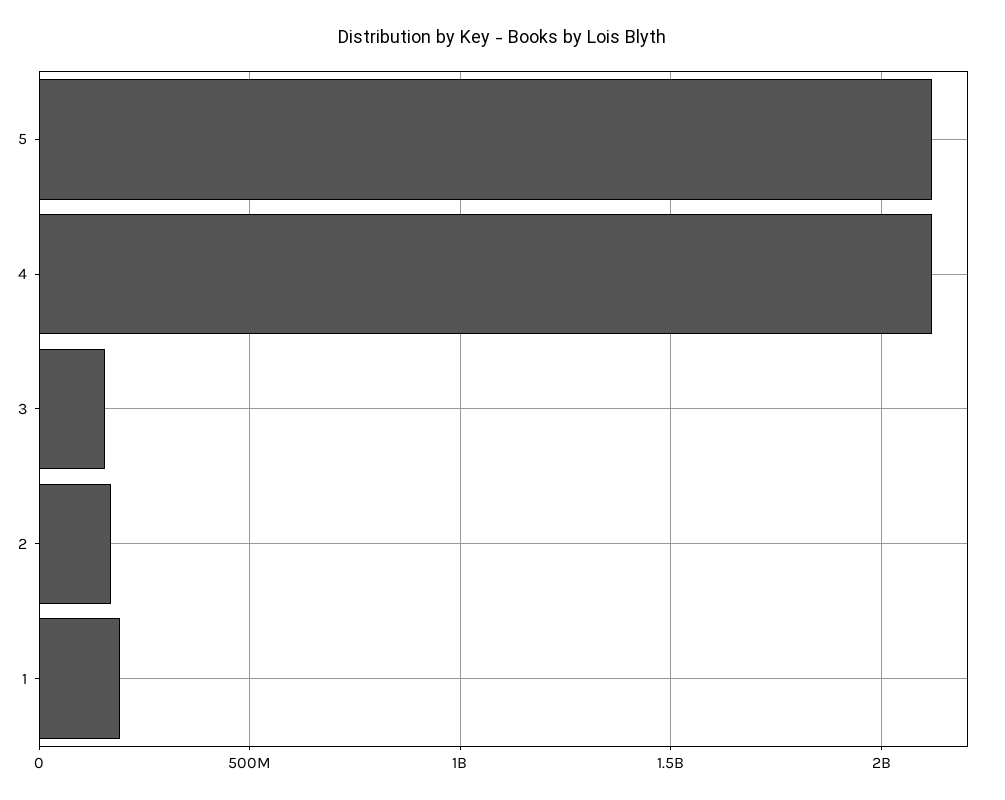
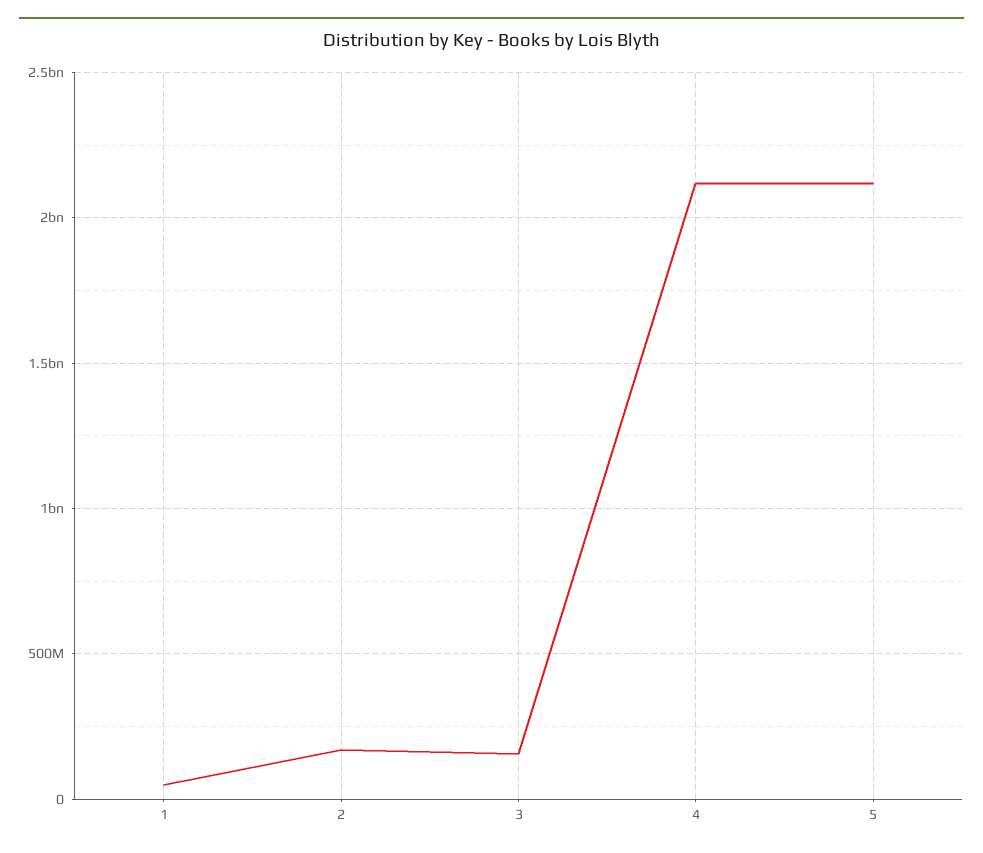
1: 200000000 -> 50000000

